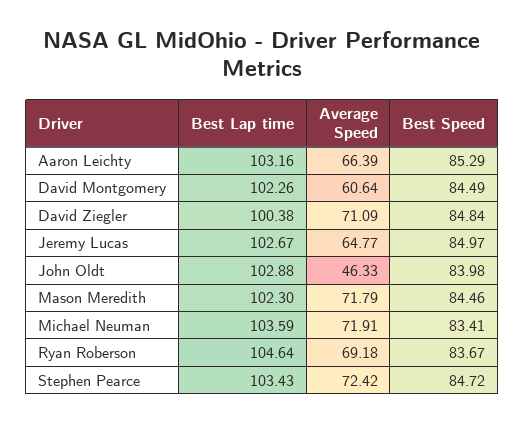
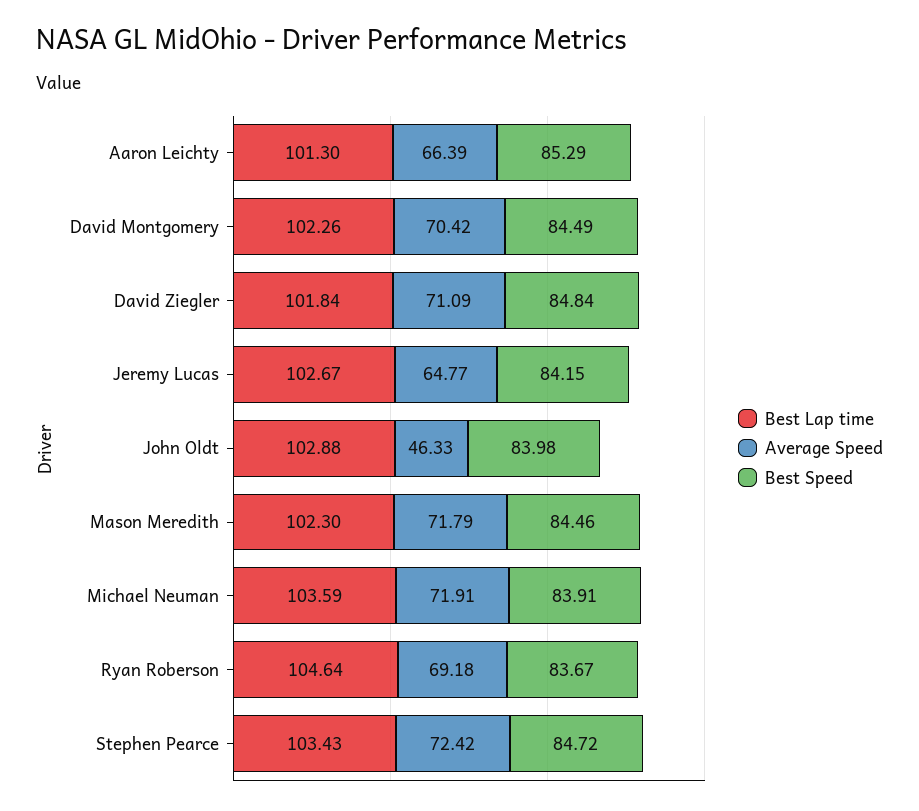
Best Lap time, Aaron Leichty: 103.16 -> 101.3
Average Speed, David Montgomery: 60.64 -> 70.42
Best Lap time, David Ziegler: 100.38 -> 101.84
Best Speed, Jeremy Lucas: 84.97 -> 84.15
Best Speed, Michael Neuman: 83.41 -> 83.91

